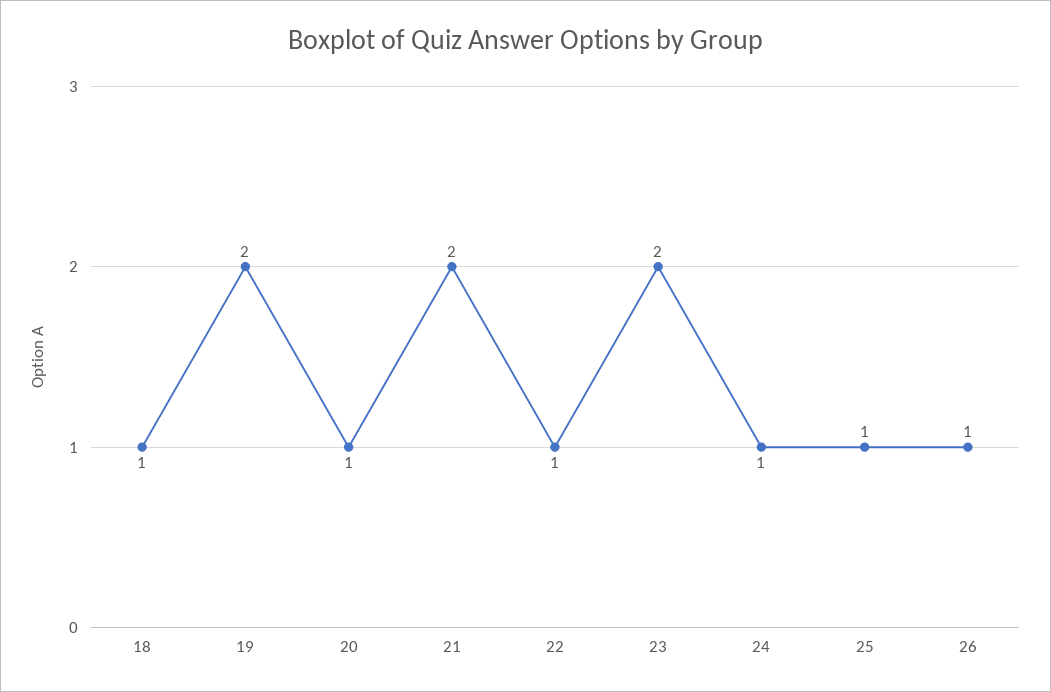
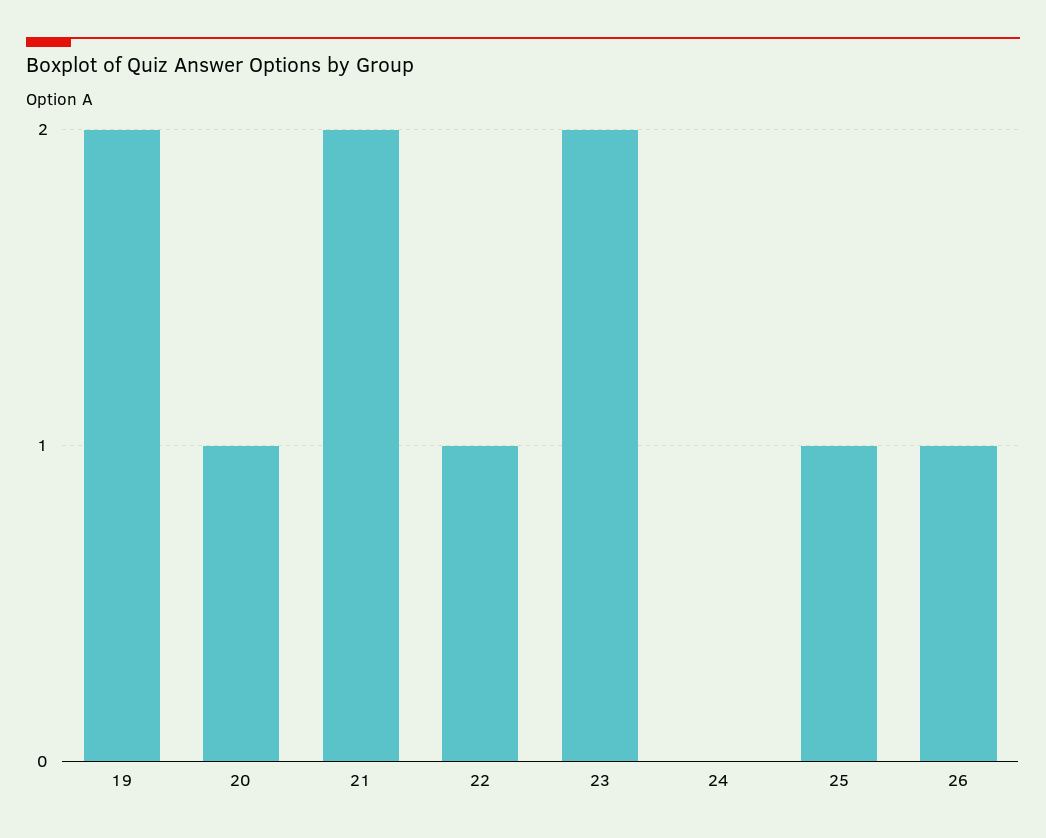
18: 1 -> none
24: 1 -> 0

